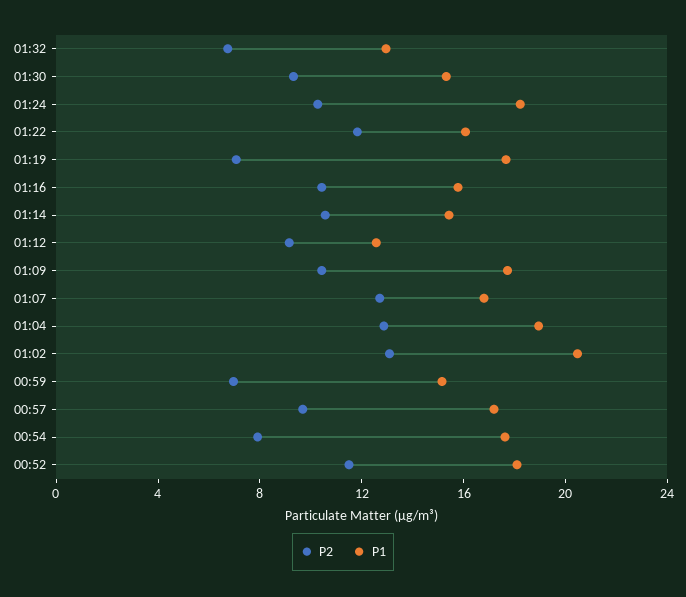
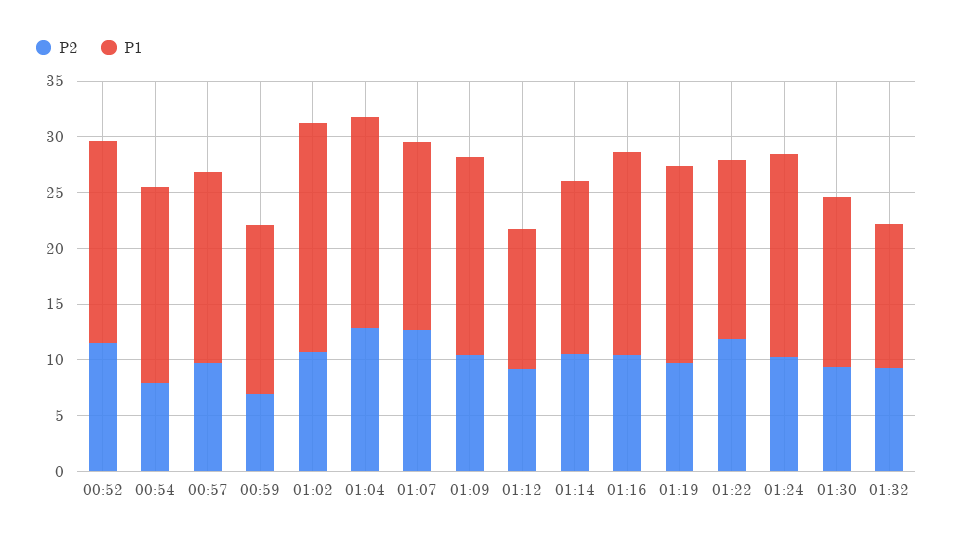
P2, 01:32: 7 -> 9
P2, 01:19: 7 -> 10
P1, 01:16: 16 -> 18
P2, 01:02: 13 -> 11

